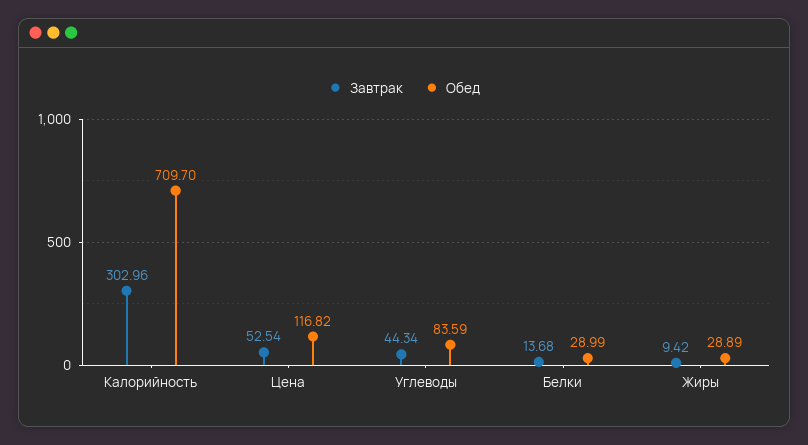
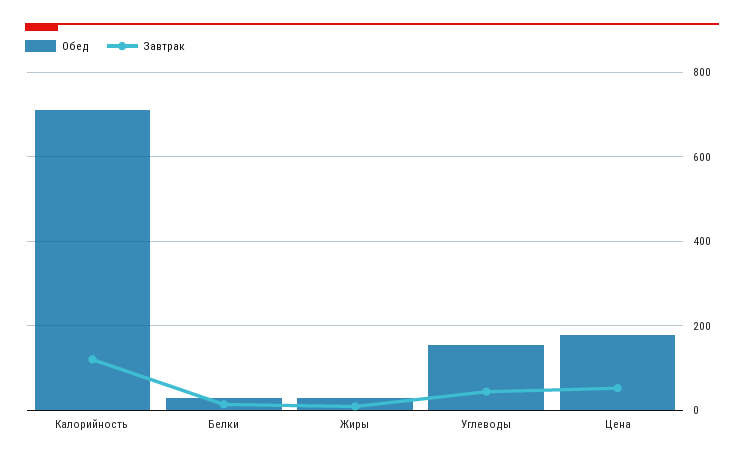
Завтрак, Калорийность: 302.96 -> 120
Обед, Цена: 116.82 -> 180
Обед, Углеводы: 83.59 -> 160

